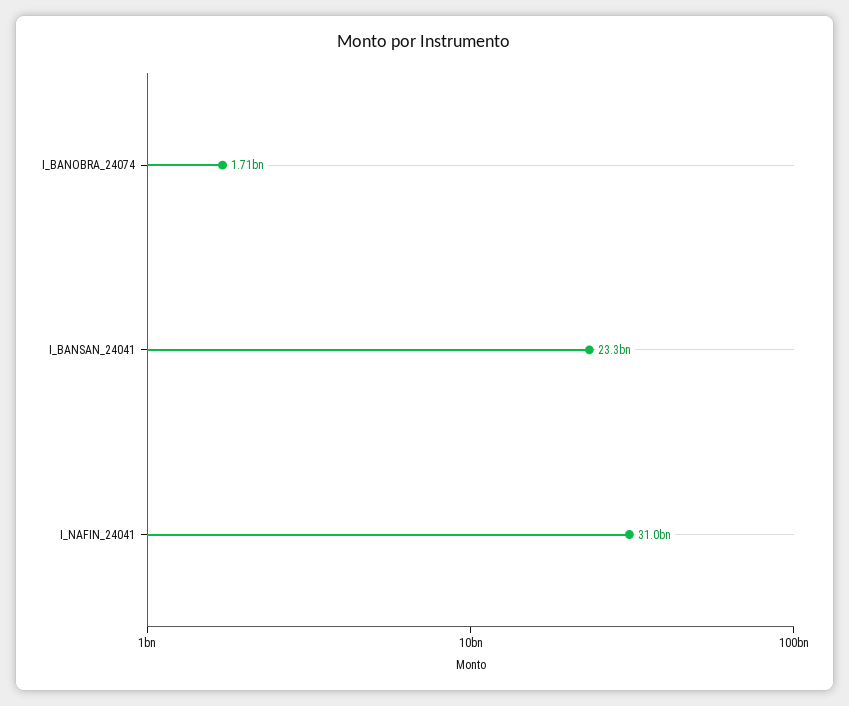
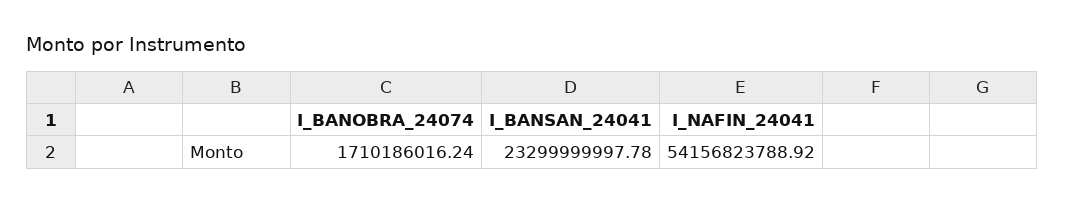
I_NAFIN_24041: 31000000000 -> 54156823788.92

